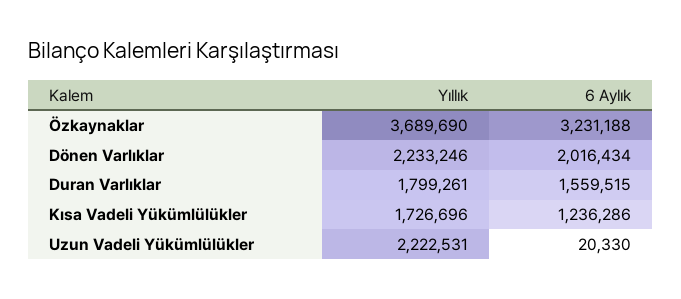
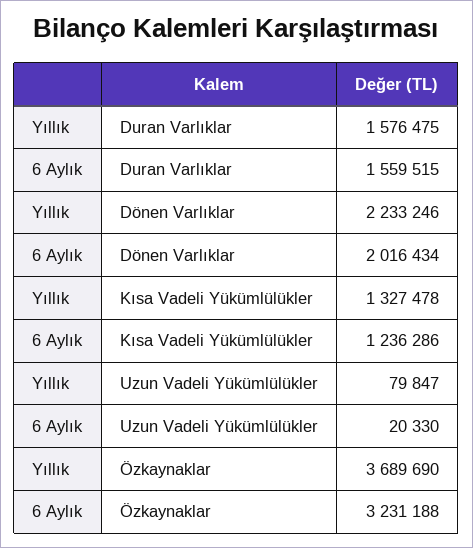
Yıllık, Duran Varlıklar: 1799261 -> 1576475
Yıllık, Kısa Vadeli Yükümlülükler: 1726696 -> 1327478
Yıllık, Uzun Vadeli Yükümlülükler: 2222531 -> 79847

